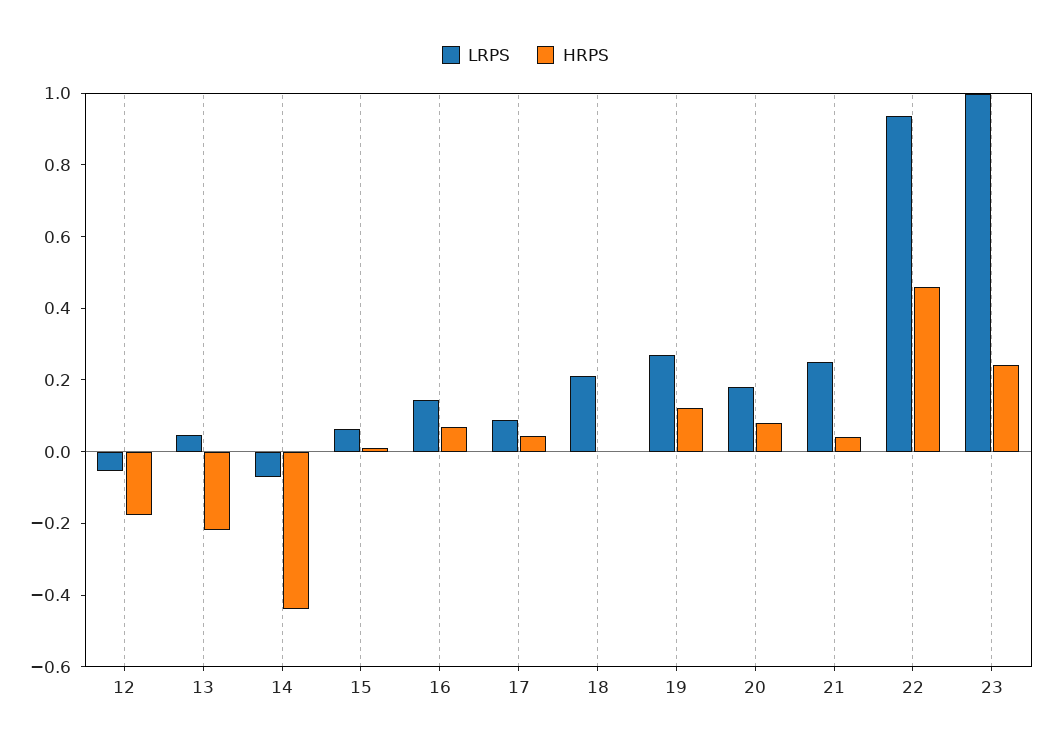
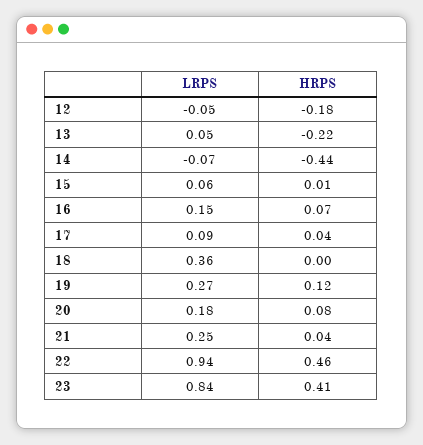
LRPS, 18: 0.2 -> 0.36
LRPS, 23: 1 -> 0.84
HRPS, 23: 0.25 -> 0.41

